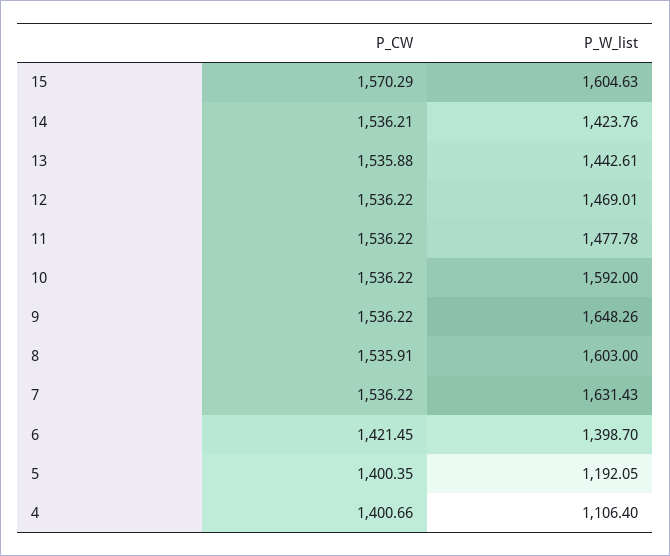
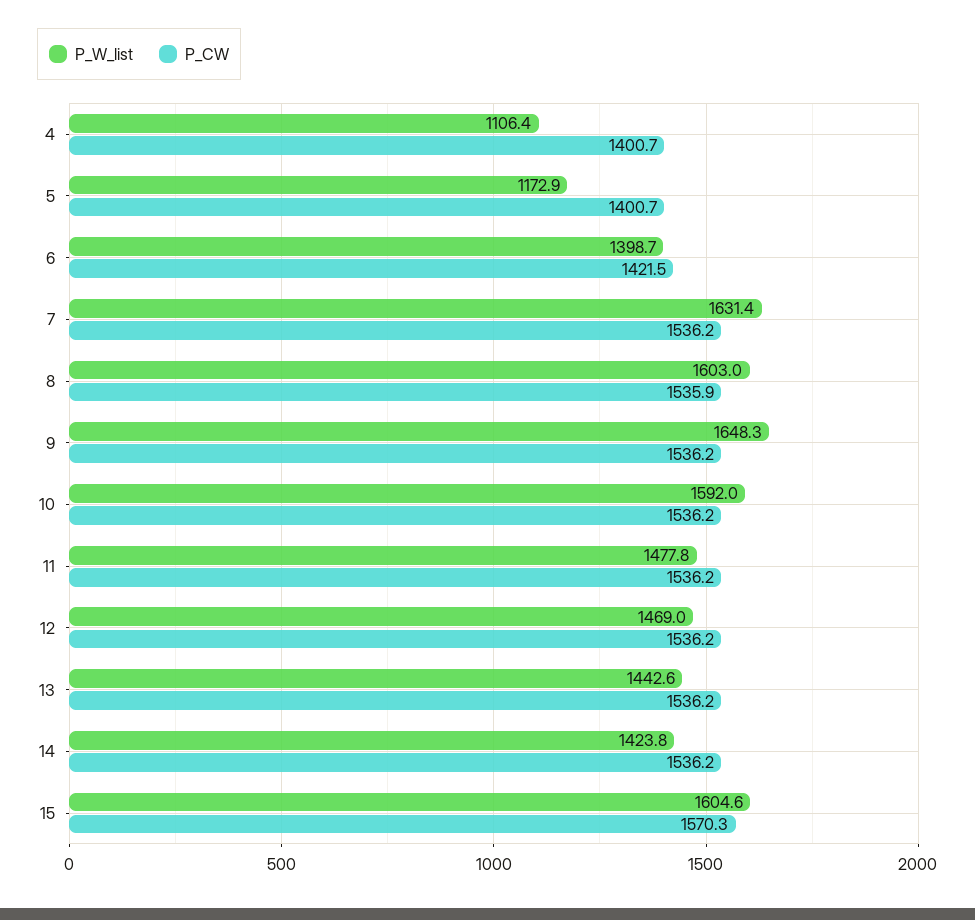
P_CW, 13: 1535.88 -> 1536.2
P_CW, 5: 1400.35 -> 1400.7
P_W_list, 5: 1192.05 -> 1172.9

